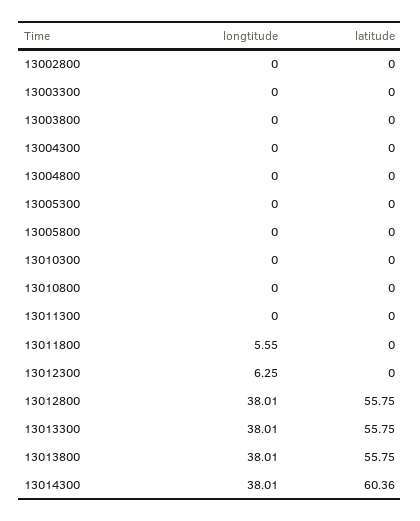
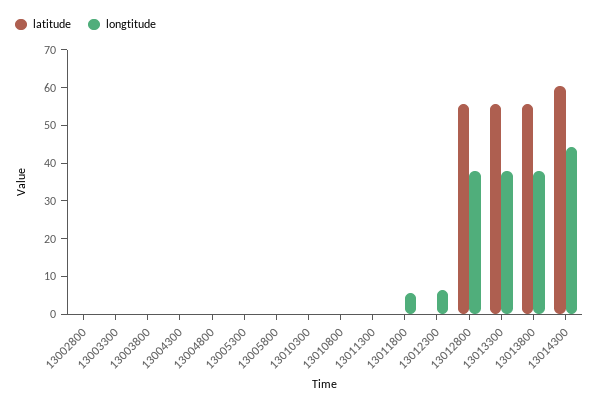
longtitude, 13014300: 38.01 -> 45

